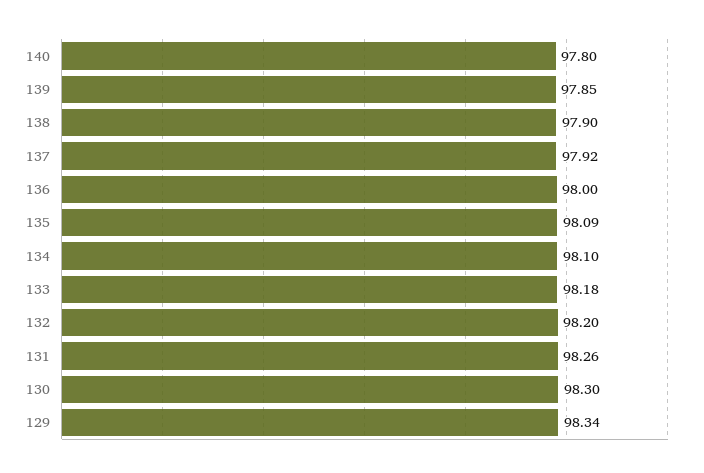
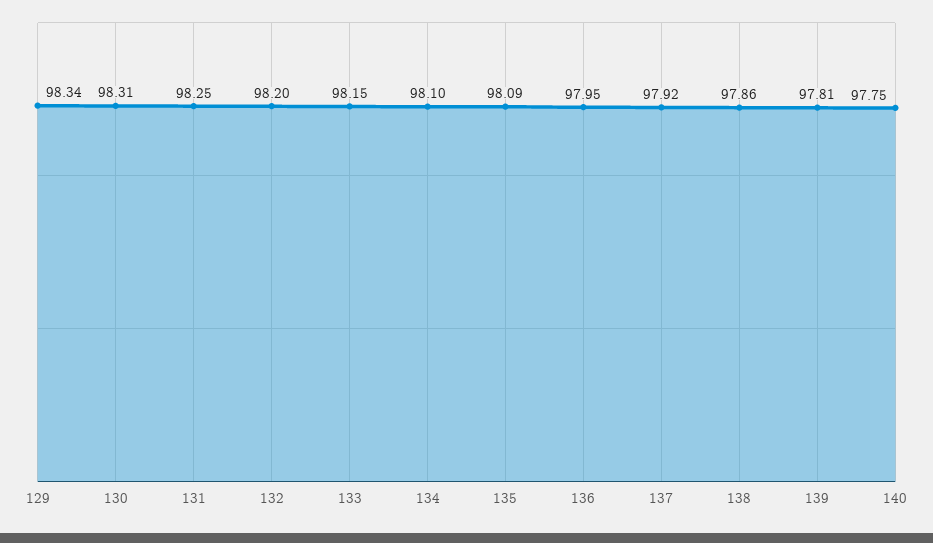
140: 97.8 -> 97.75
139: 97.85 -> 97.81
138: 97.9 -> 97.86
136: 98 -> 97.95
133: 98.18 -> 98.15
131: 98.26 -> 98.25
130: 98.3 -> 98.31

